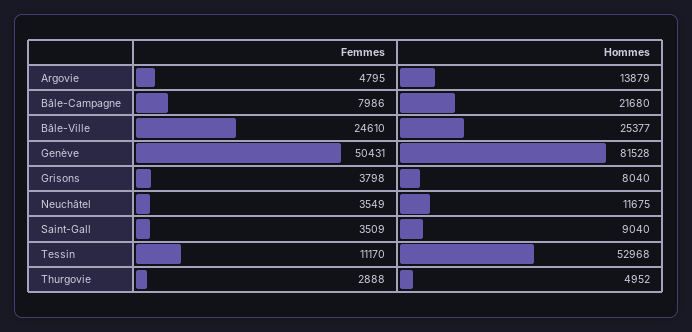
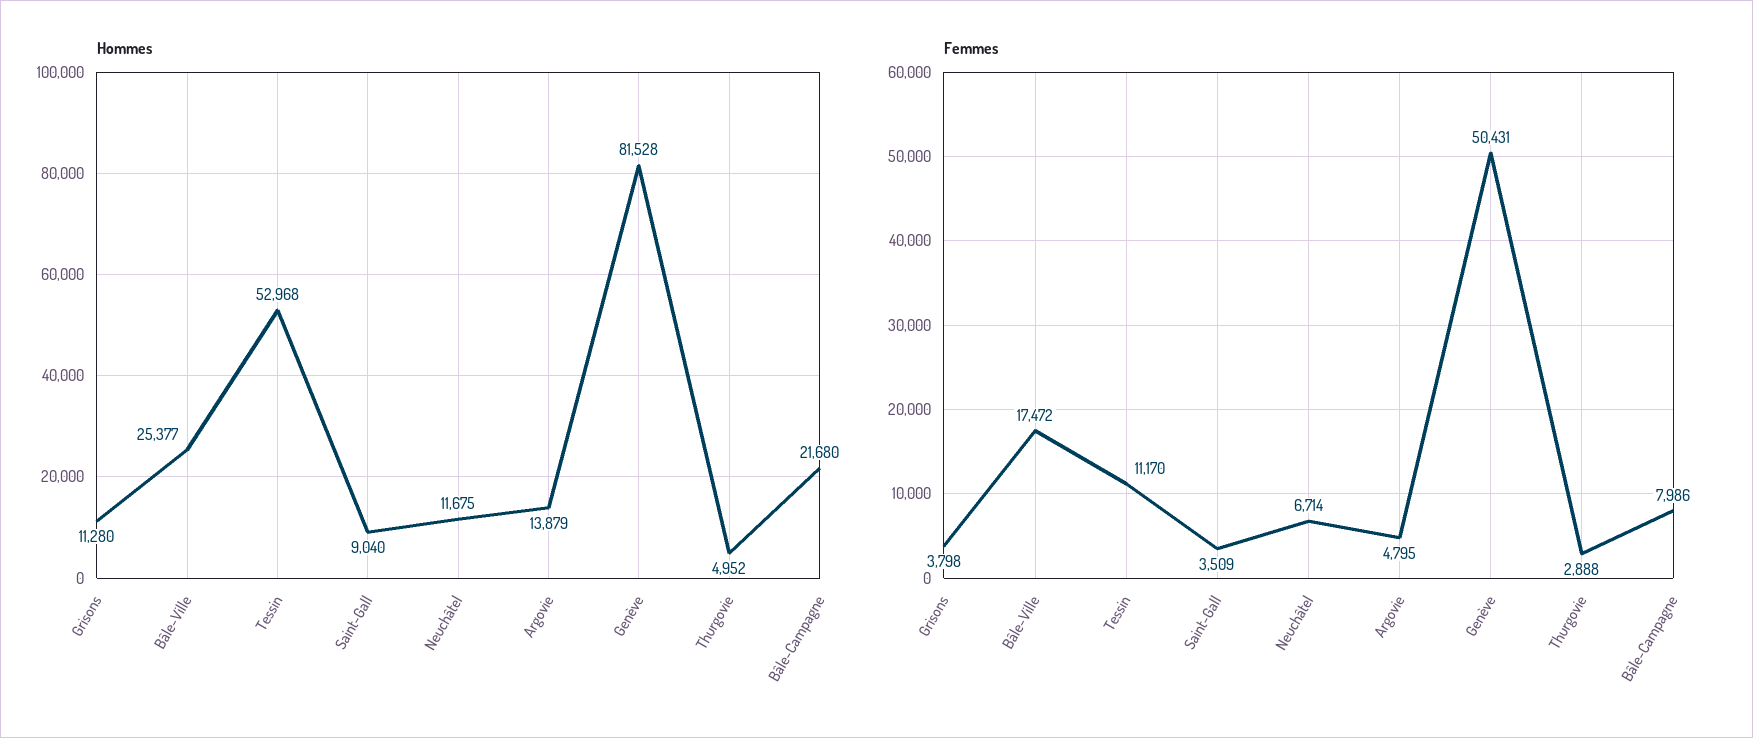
Femmes, Bâle-Ville: 24610 -> 17472
Hommes, Grisons: 8040 -> 11280
Femmes, Neuchâtel: 3549 -> 6714

